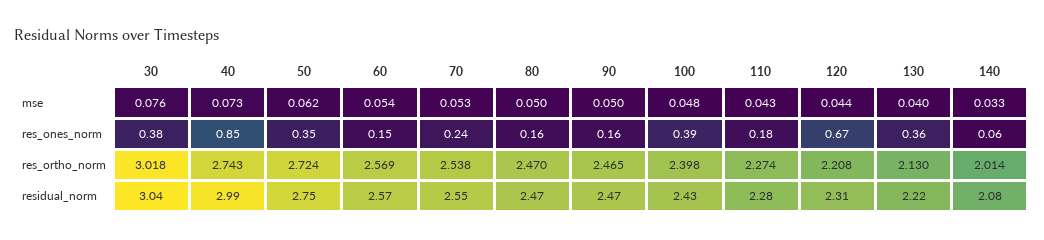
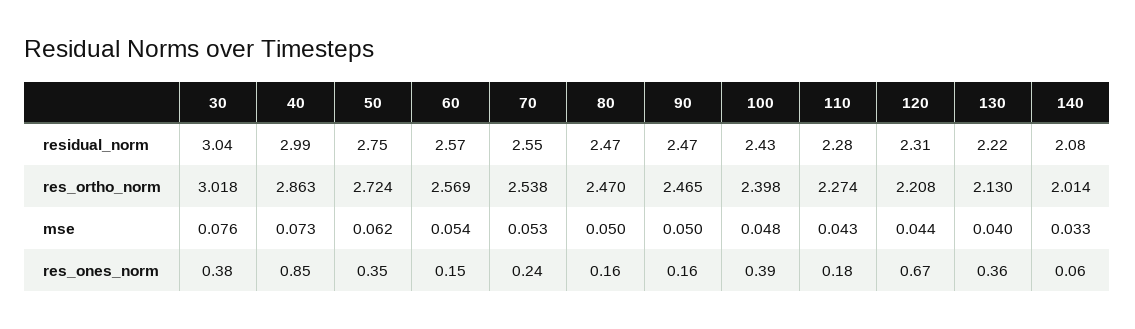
40, res_ortho_norm: 2.743 -> 2.863

